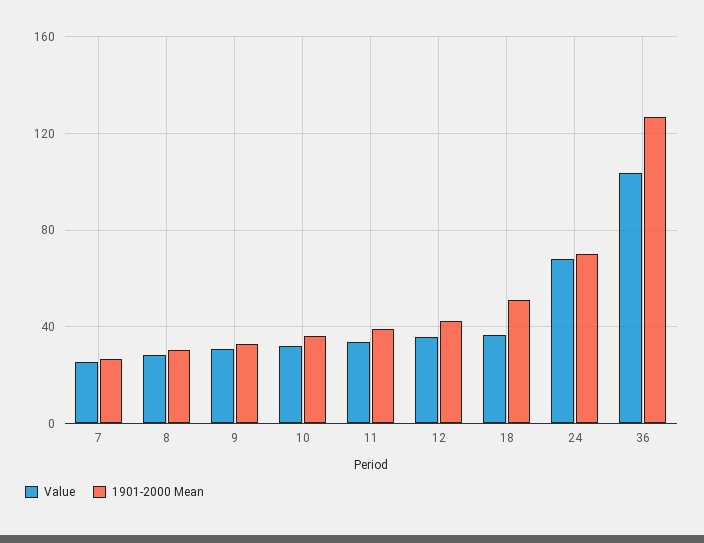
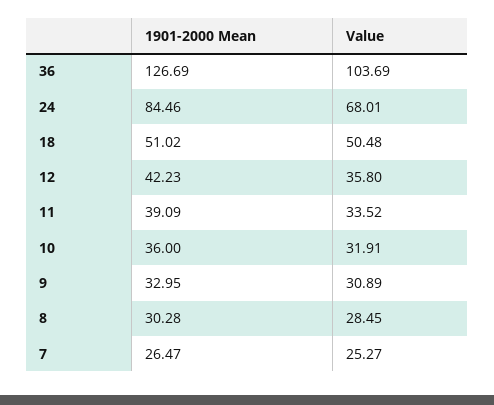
Value, 18: 35 -> 50.48
1901-2000 Mean, 24: 70 -> 84.46

